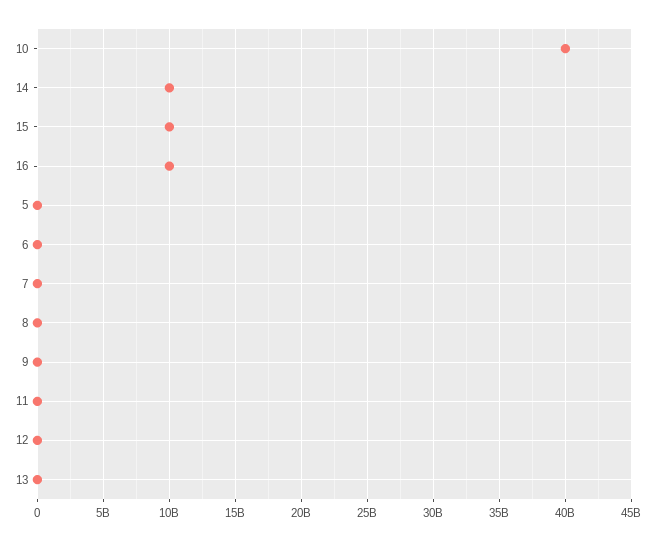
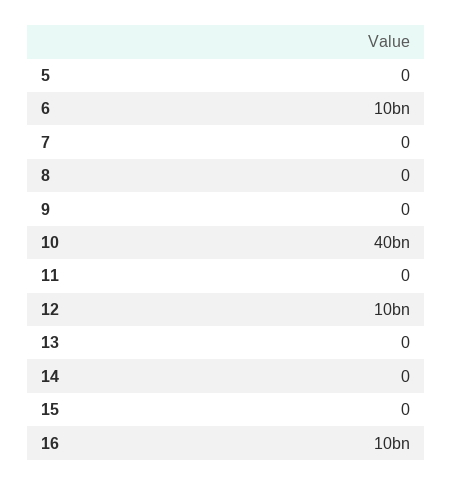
14: 10000000000 -> 0
15: 10000000000 -> 0
6: 0 -> 10000000000
12: 0 -> 10000000000

